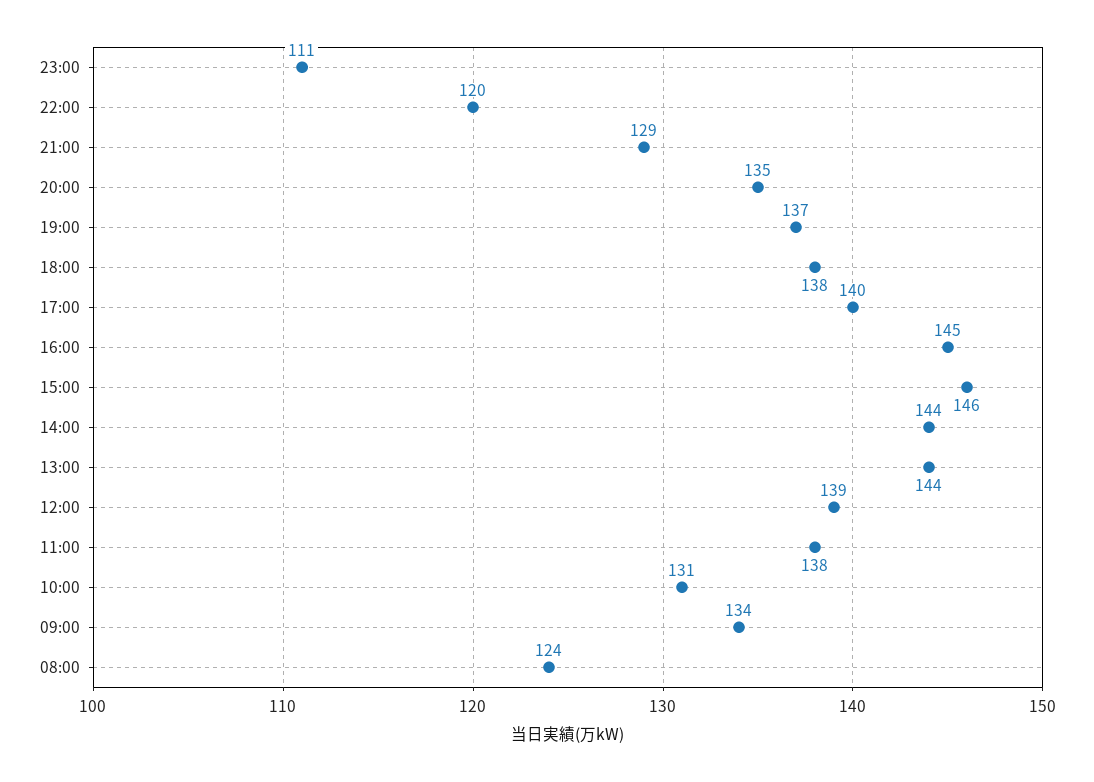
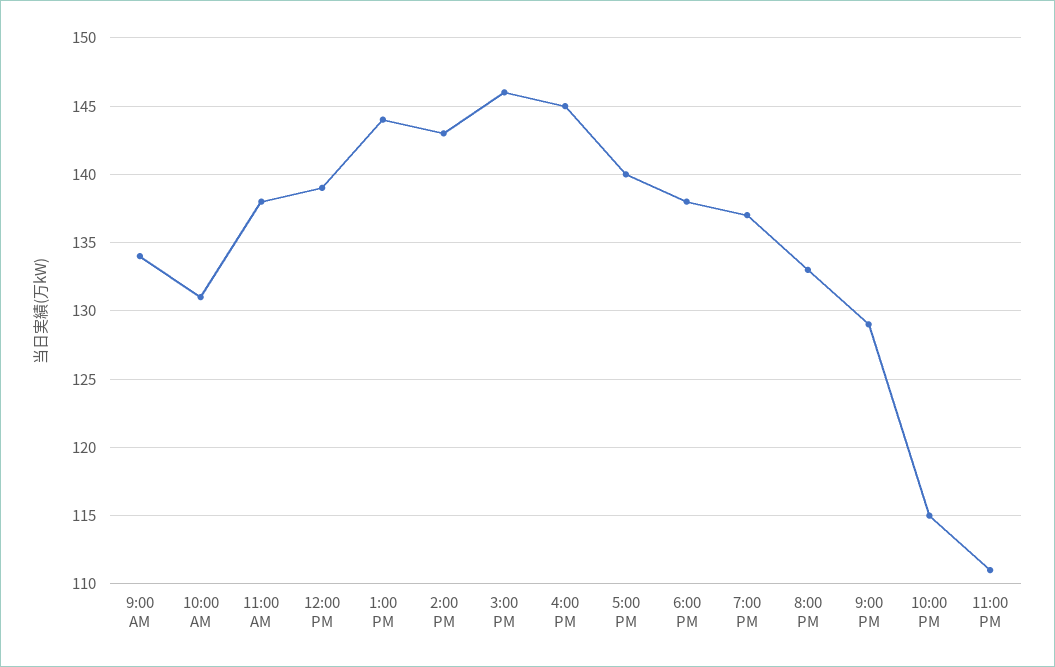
22:00: 120 -> 115
20:00: 135 -> 133
14:00: 144 -> 143
08:00: 124 -> none

